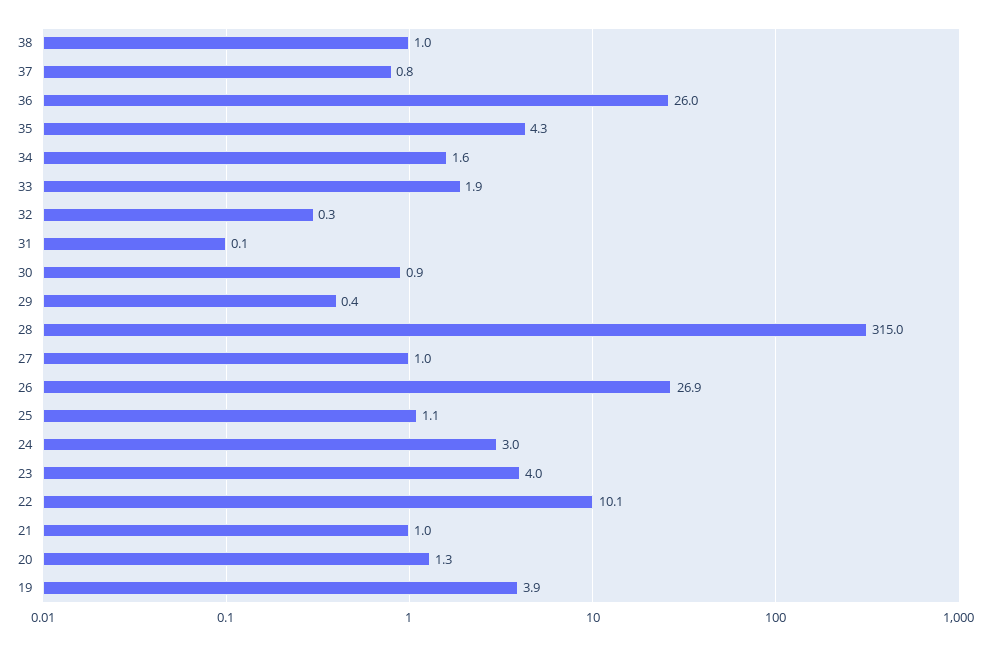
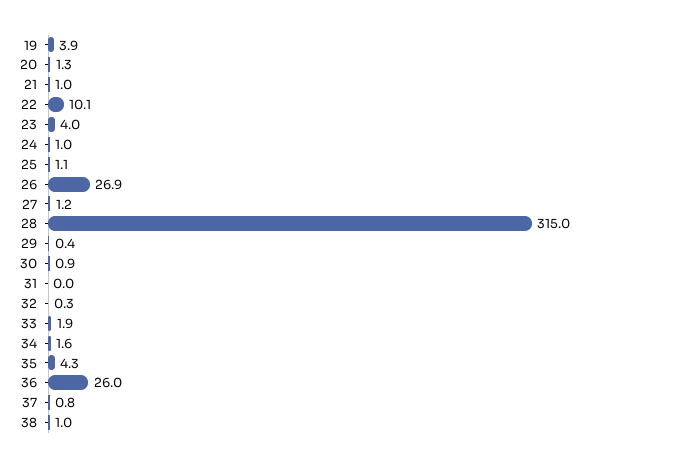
31: 0.1 -> 0
27: 1 -> 1.2
24: 3 -> 1

